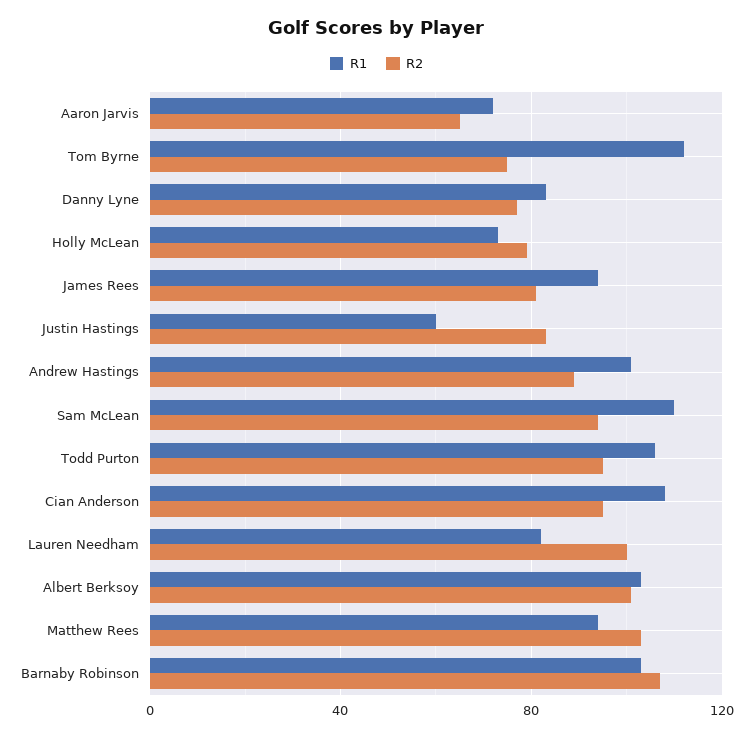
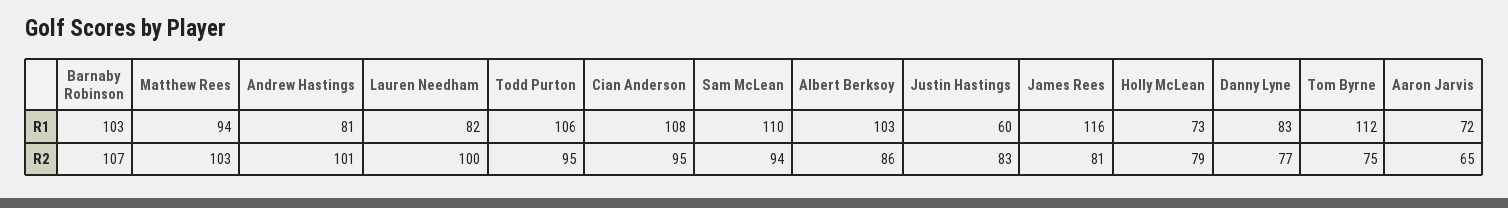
R1, James Rees: 95 -> 116
R1, Andrew Hastings: 100 -> 81
R2, Andrew Hastings: 90 -> 101
R2, Albert Berksoy: 100 -> 86

